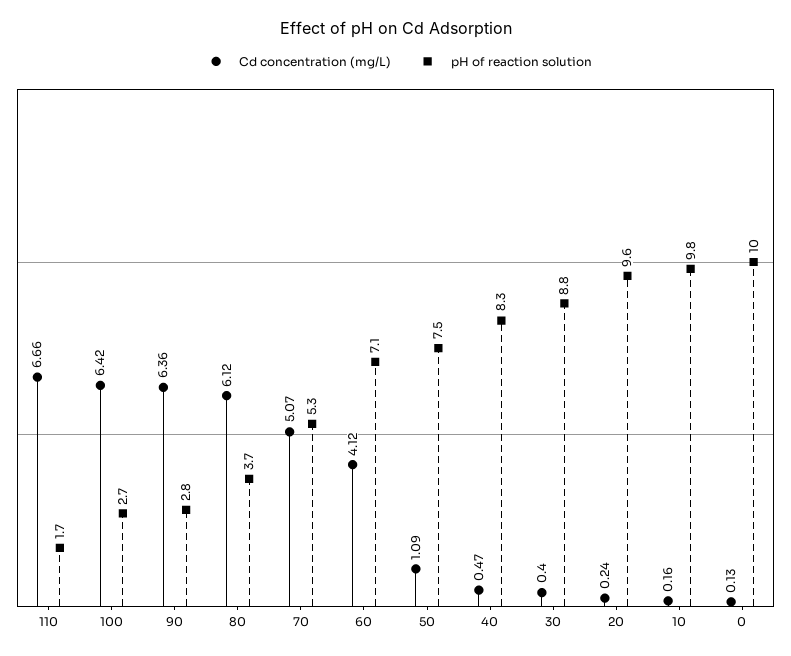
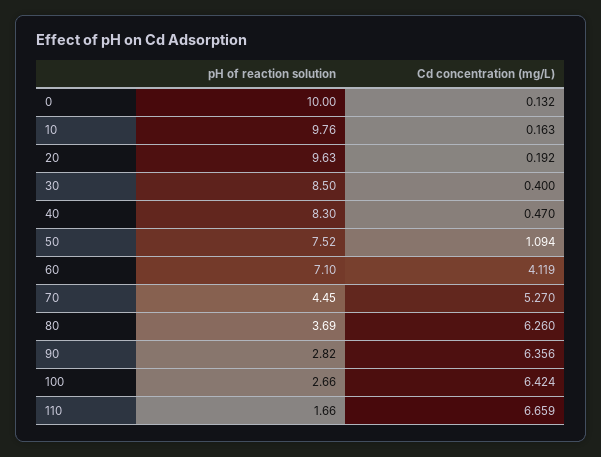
Cd concentration (mg/L), 80: 6.12 -> 6.26
Cd concentration (mg/L), 70: 5.07 -> 5.27
pH of reaction solution, 70: 5.3 -> 4.45
pH of reaction solution, 30: 8.8 -> 8.5
Cd concentration (mg/L), 20: 0.24 -> 0.192

